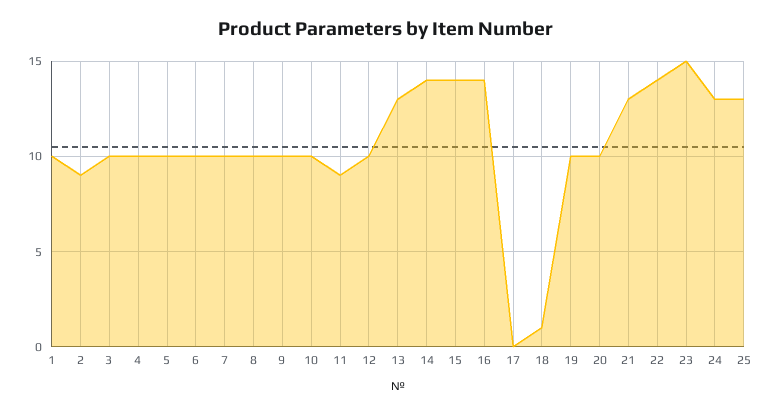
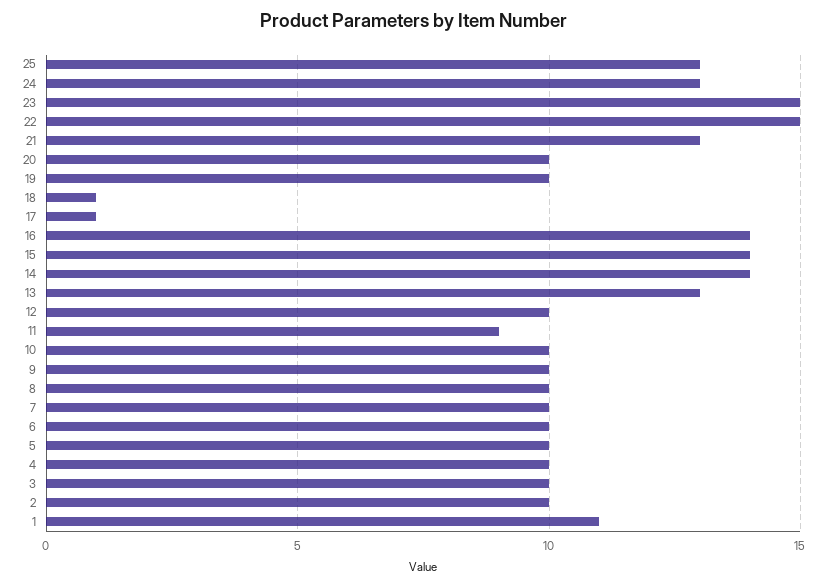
1: 10 -> 11
2: 9 -> 10
17: 0 -> 1
22: 14 -> 15

